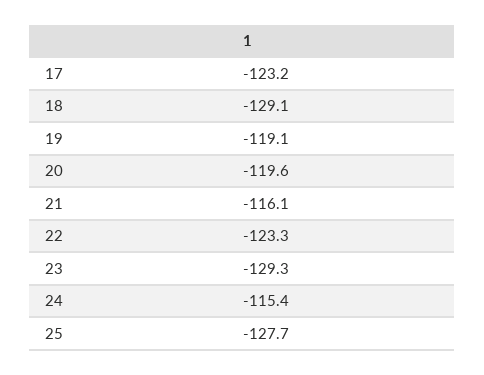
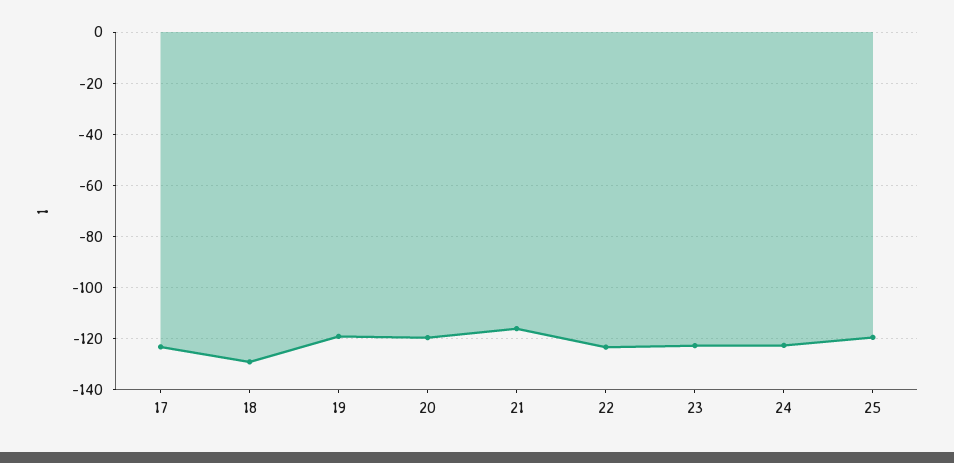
23: -129.3 -> -122.5
24: -115.4 -> -122.5
25: -127.7 -> -120

